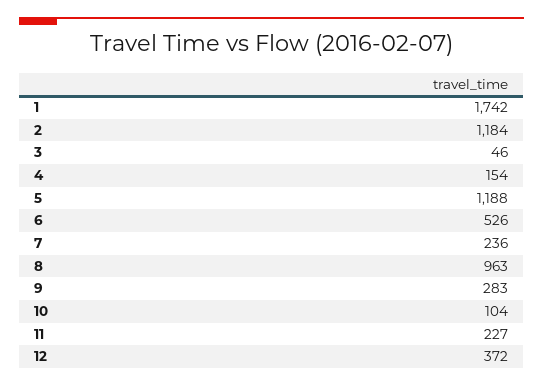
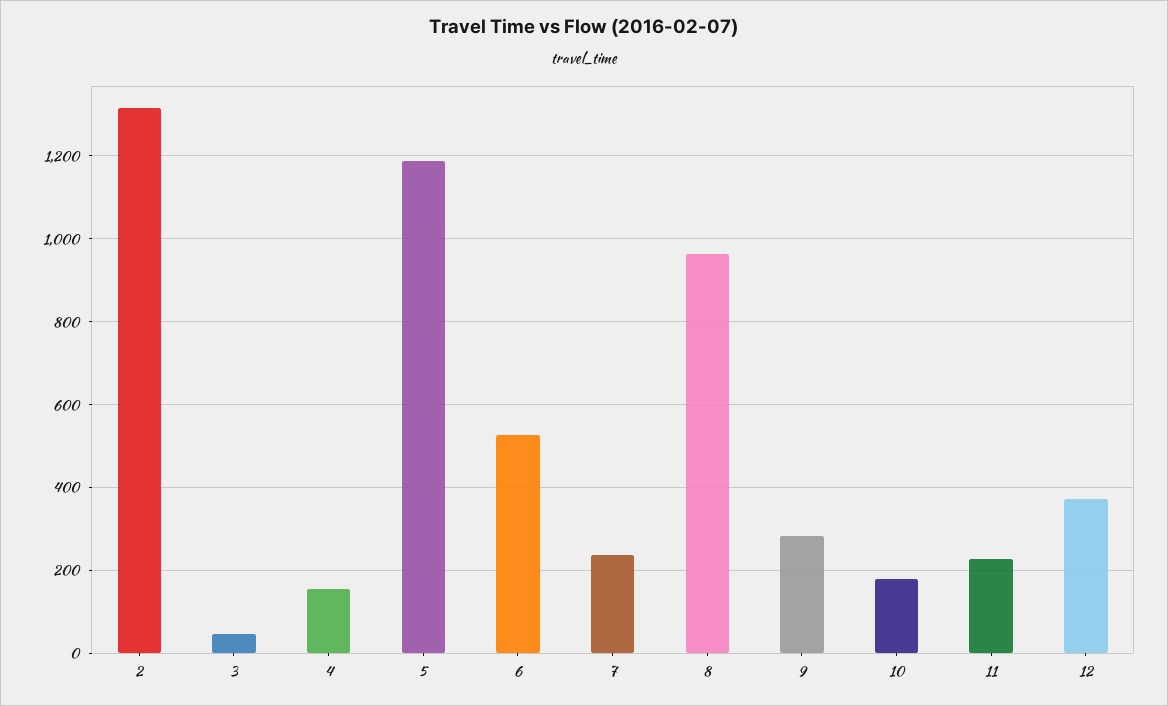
1: 1742 -> none
2: 1184 -> 1320
10: 104 -> 180

